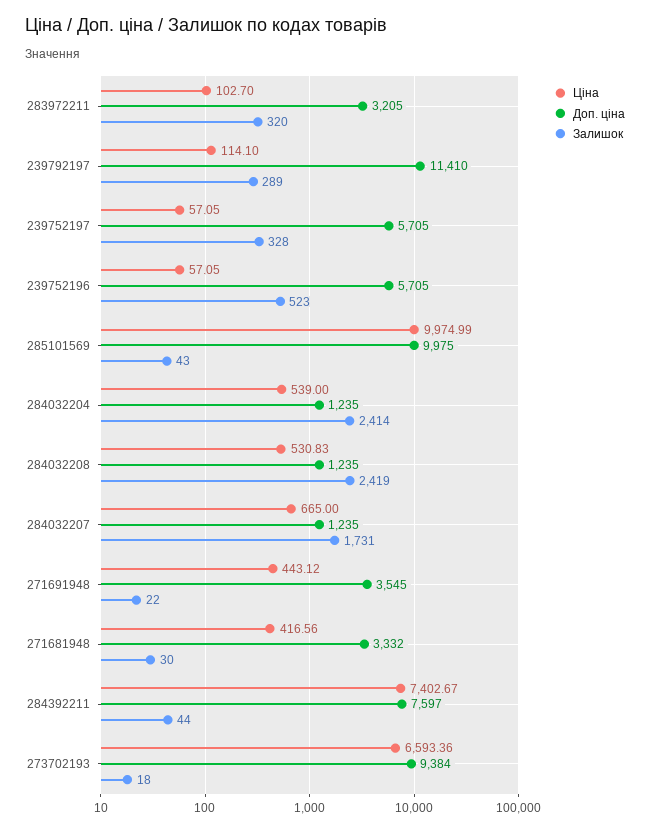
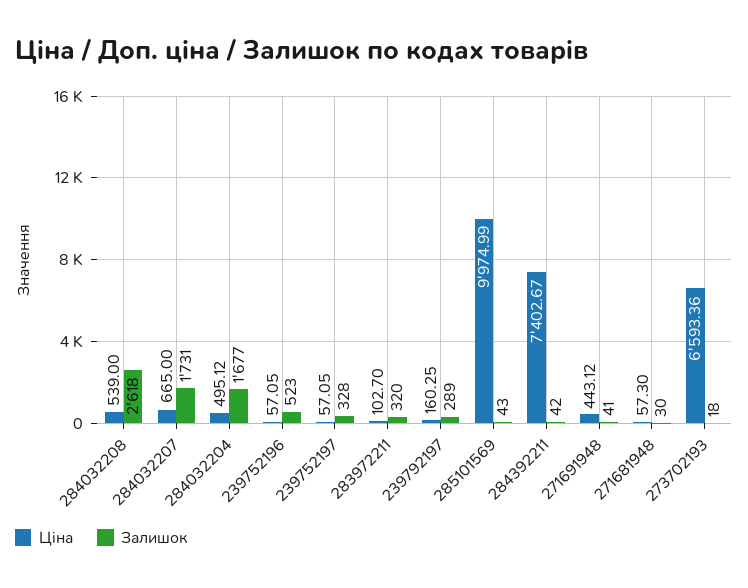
Доп. ціна, 283972211: 3205 -> none
Ціна, 239792197: 114.1 -> 160.25
Доп. ціна, 239792197: 11410 -> none
Доп. ціна, 239752197: 5705 -> none
Доп. ціна, 239752196: 5705 -> none
Доп. ціна, 285101569: 9975 -> none
Ціна, 284032204: 539 -> 495.12
Доп. ціна, 284032204: 1235 -> none
Залишок, 284032204: 2414 -> 1677
Ціна, 284032208: 530.83 -> 539
Доп. ціна, 284032208: 1235 -> none
Залишок, 284032208: 2419 -> 2618
Доп. ціна, 284032207: 1235 -> none
Доп. ціна, 271691948: 3545 -> none
Залишок, 271691948: 22 -> 41
Ціна, 271681948: 416.56 -> 57.3
Доп. ціна, 271681948: 3332 -> none
Доп. ціна, 284392211: 7597 -> none
Залишок, 284392211: 44 -> 42
Доп. ціна, 273702193: 9384 -> none

